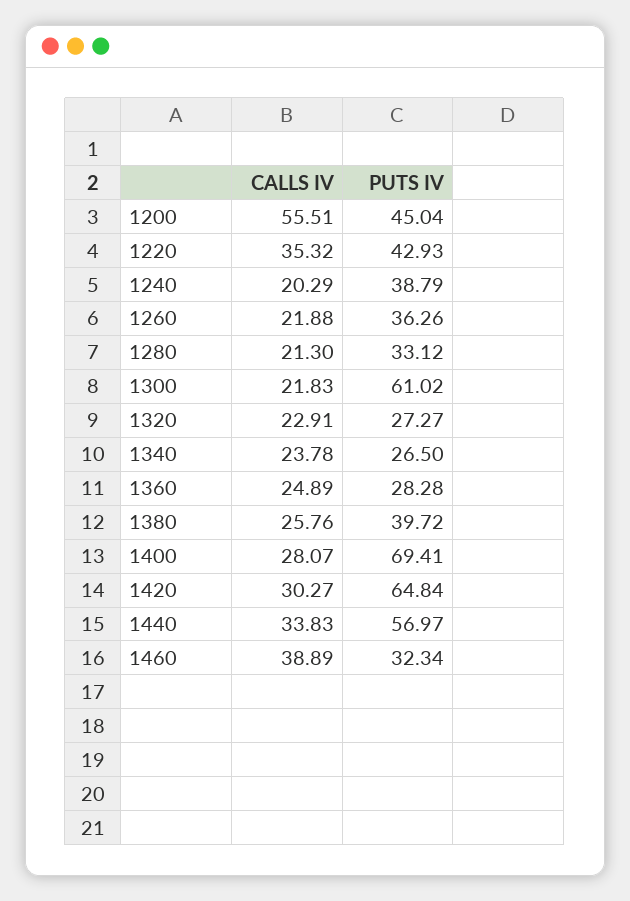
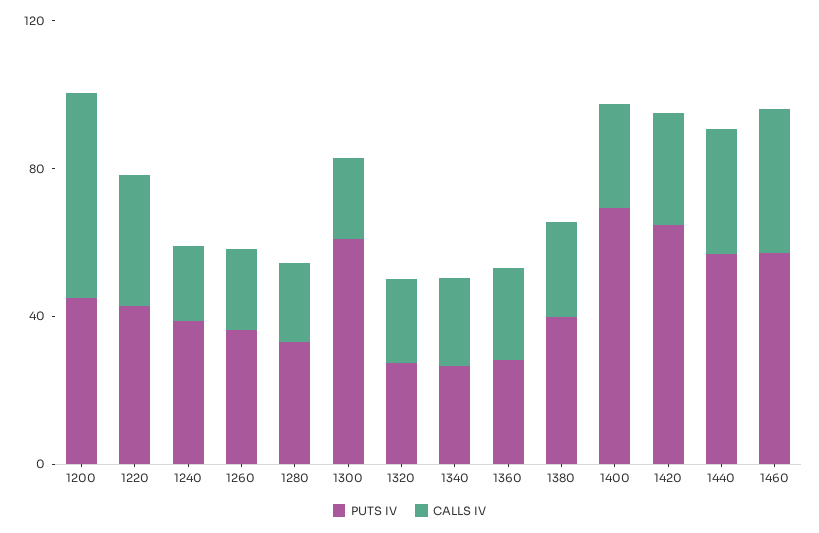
PUTS IV, 1460: 32.34 -> 60

